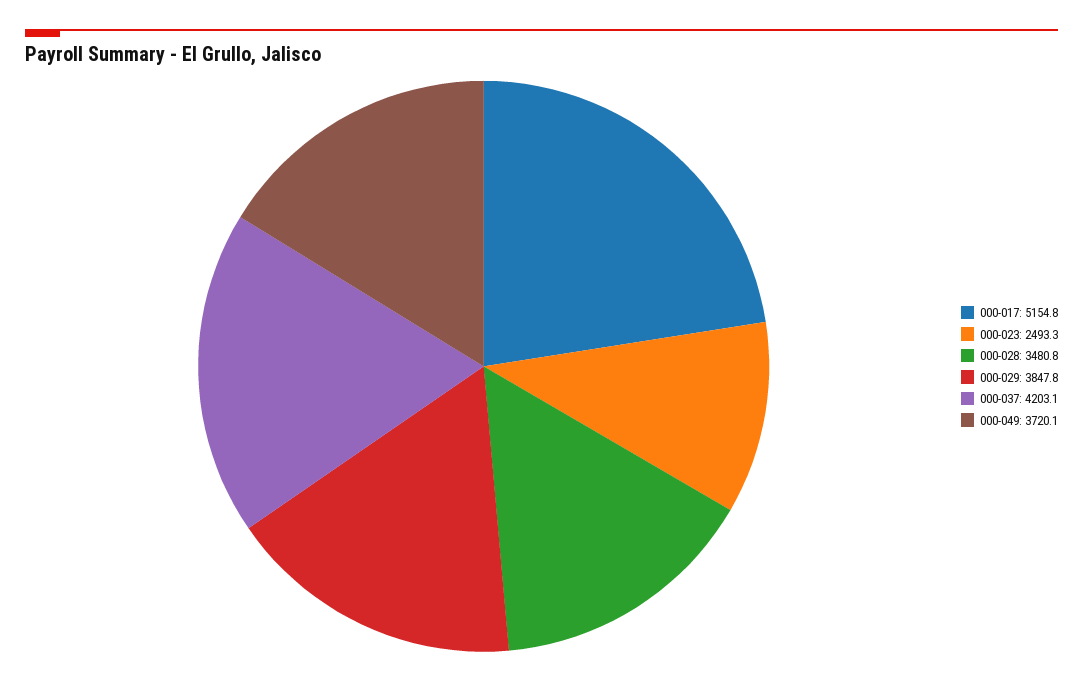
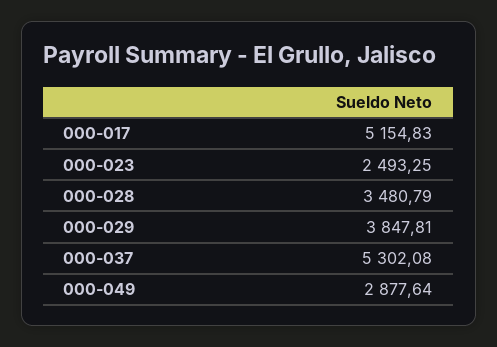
000-037: 4203.1 -> 5302.08
000-049: 3720.1 -> 2877.64

